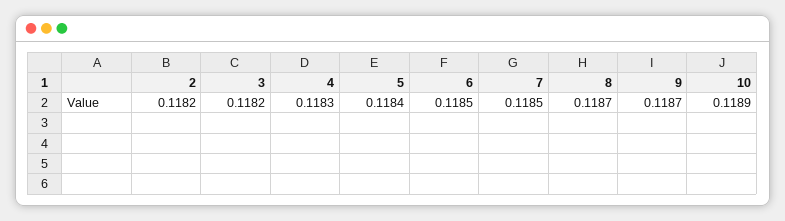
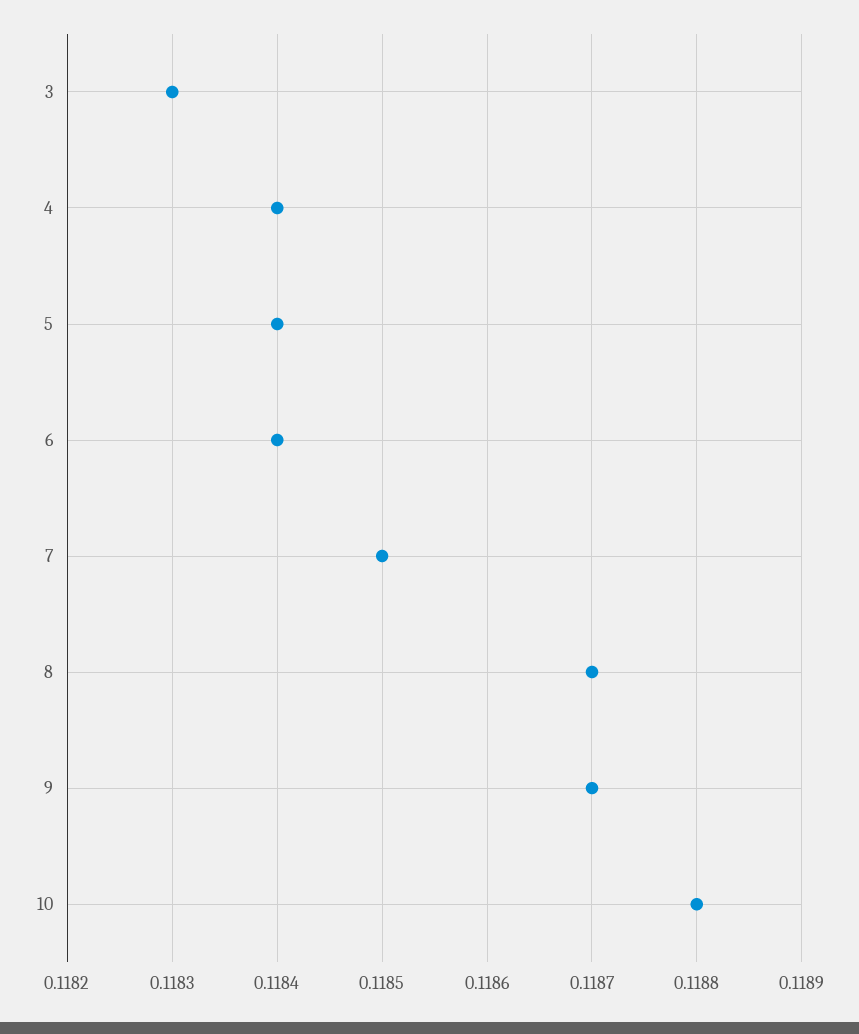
2: 0.1182 -> none
3: 0.1182 -> 0.1183
4: 0.1183 -> 0.1184
6: 0.1185 -> 0.1184
10: 0.1189 -> 0.1188

